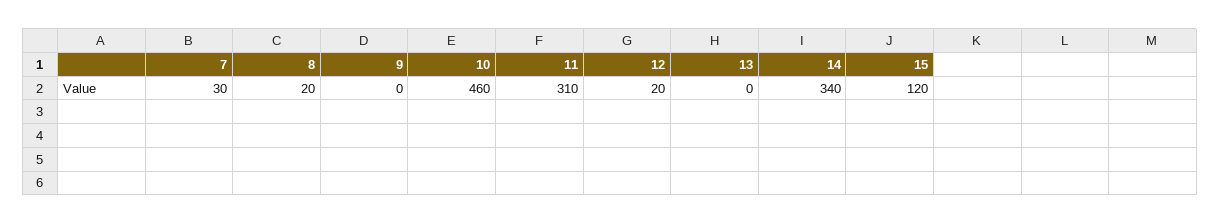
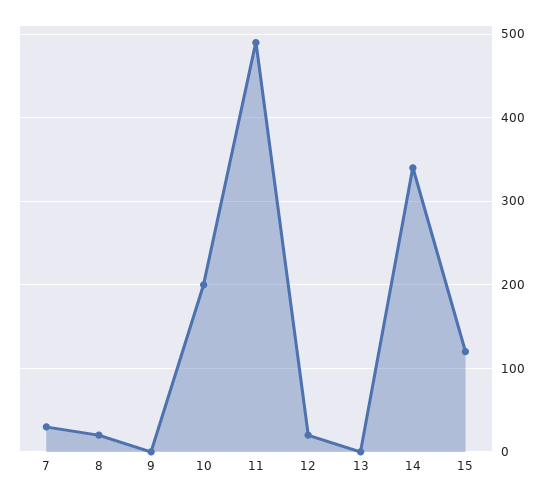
10: 460 -> 200
11: 310 -> 490

